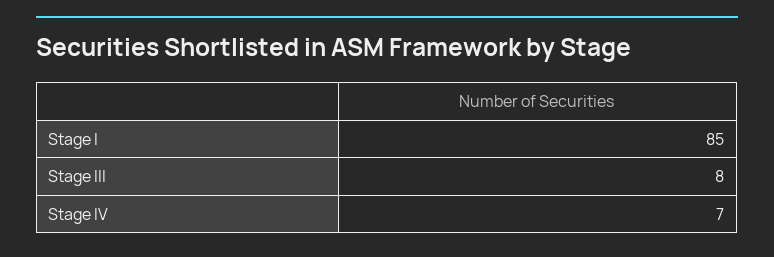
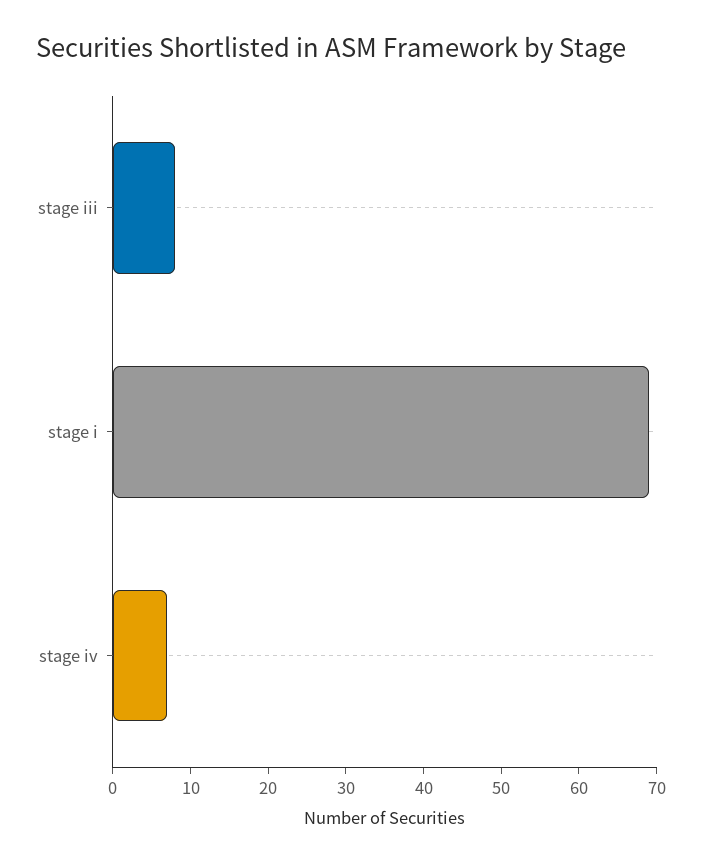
Stage I: 85 -> 70

